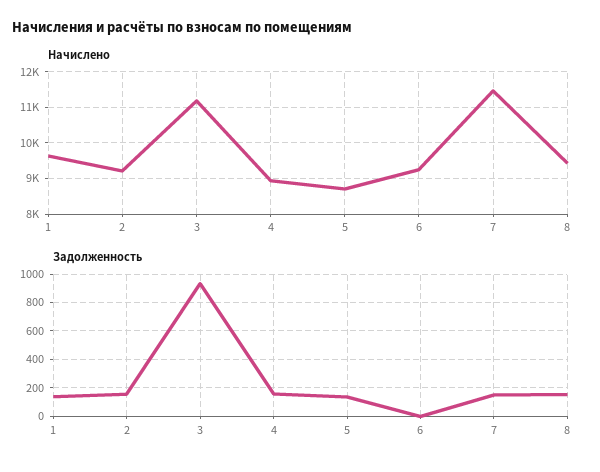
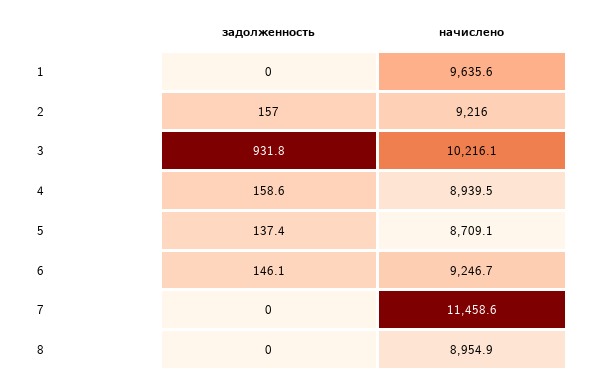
Начислено, 3: 11200 -> 10216.1
Начислено, 8: 9400 -> 8954.9
Задолженность, 1: 150 -> 0
Задолженность, 6: 0 -> 146.1
Задолженность, 7: 150 -> 0
Задолженность, 8: 150 -> 0

